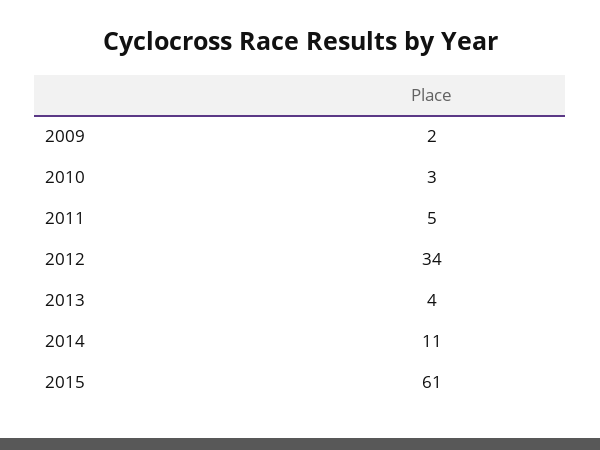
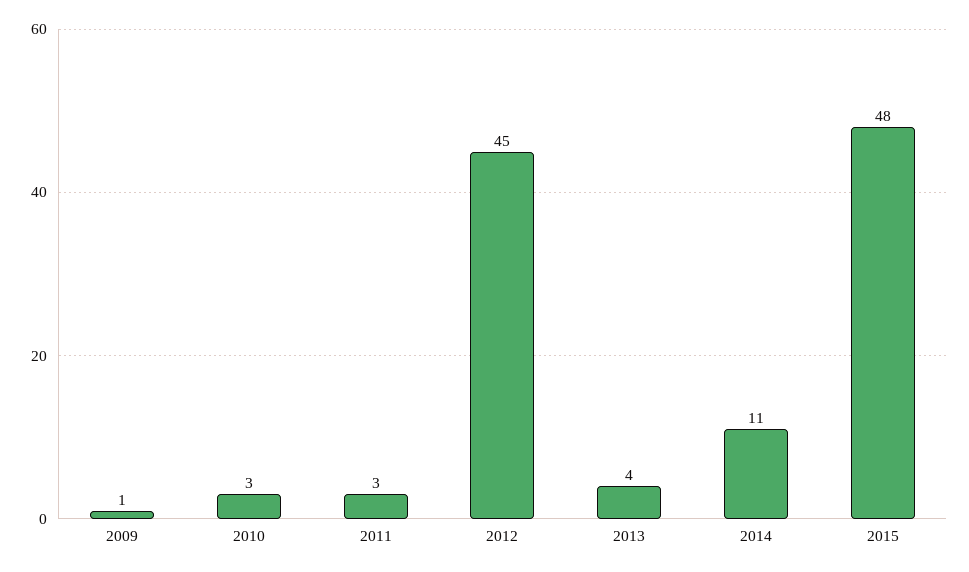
2009: 2 -> 1
2011: 5 -> 3
2012: 34 -> 45
2015: 61 -> 48

